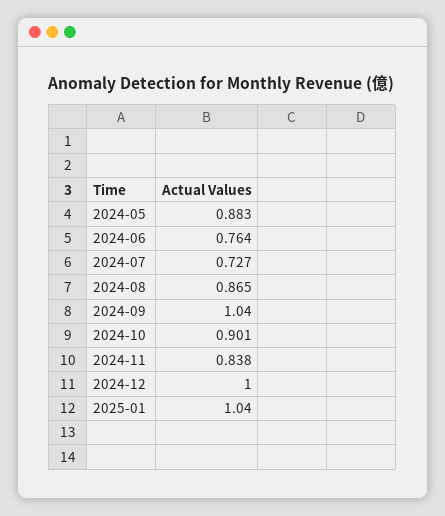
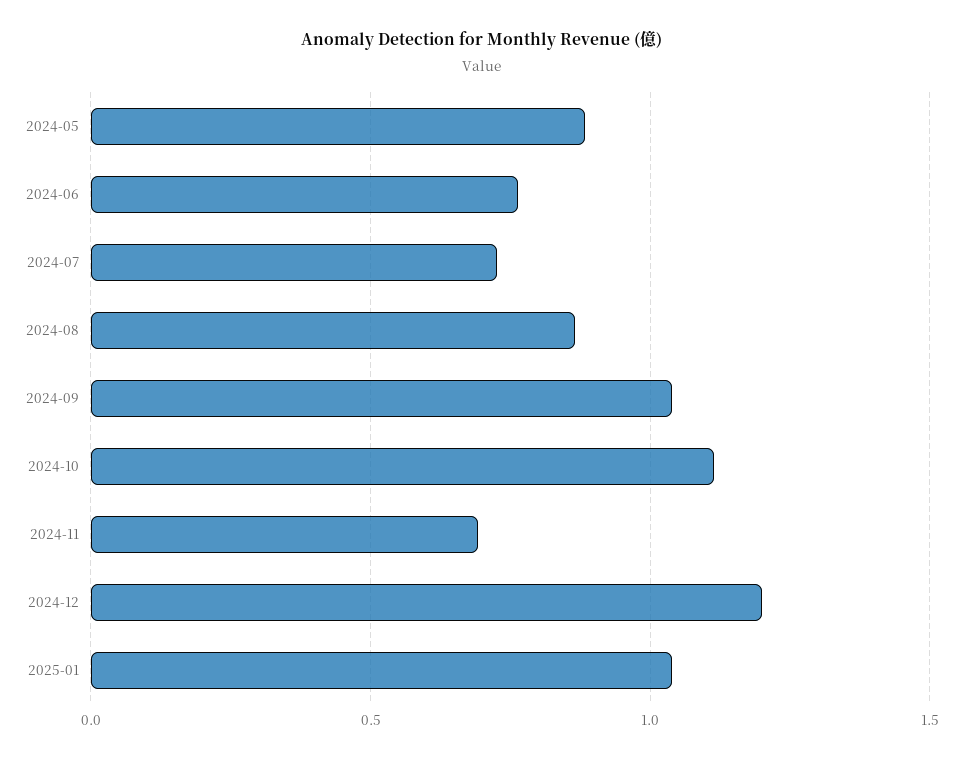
2024-10: 0.901 -> 1.1
2024-11: 0.838 -> 0.7
2024-12: 1 -> 1.2

